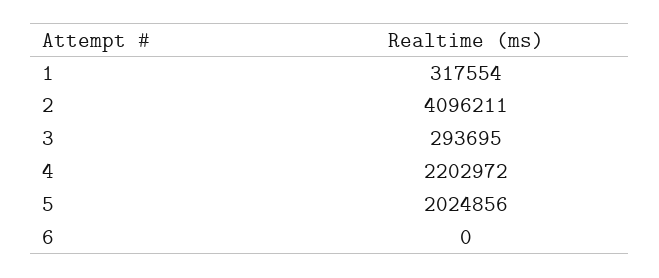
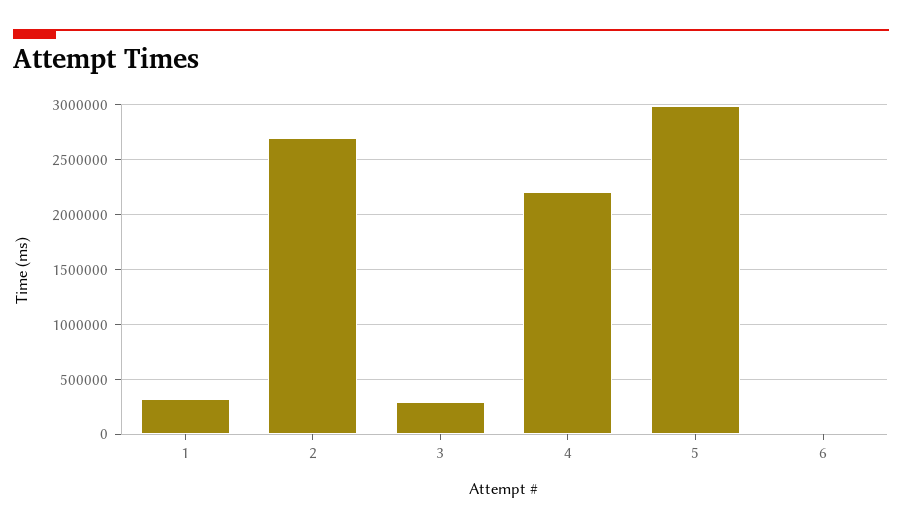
2: 4096211 -> 2700000
5: 2024856 -> 3000000

